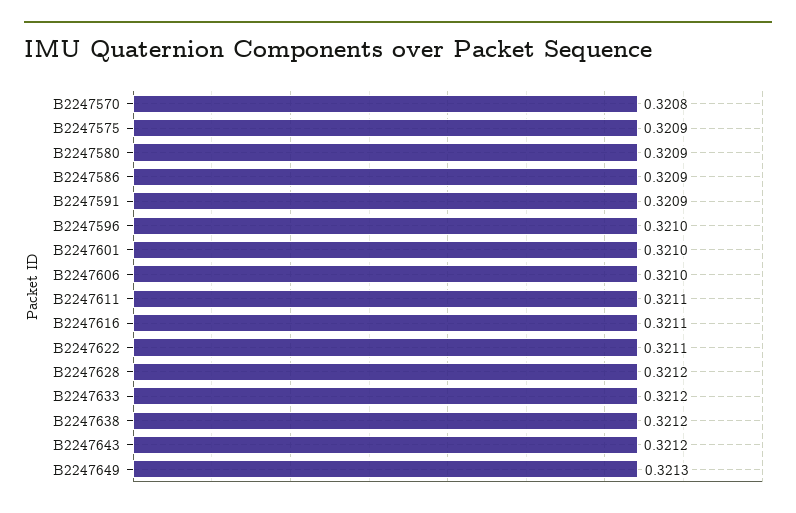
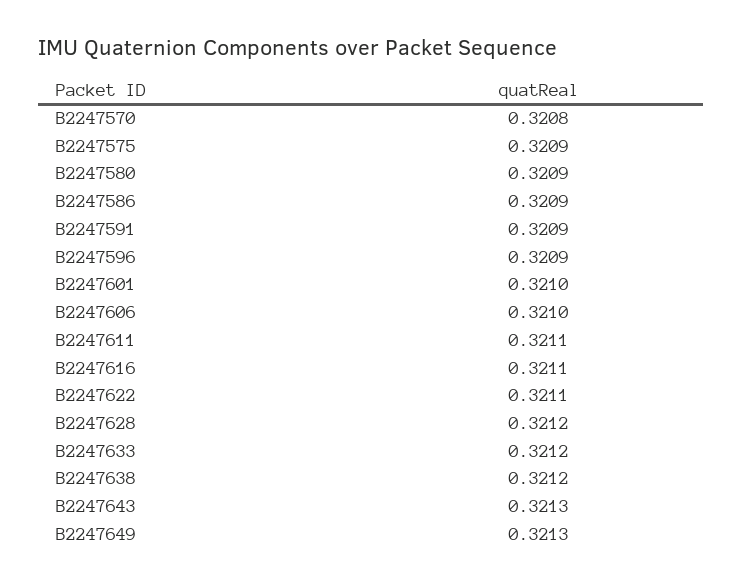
B2247596: 0.321 -> 0.3209
B2247643: 0.3212 -> 0.3213

